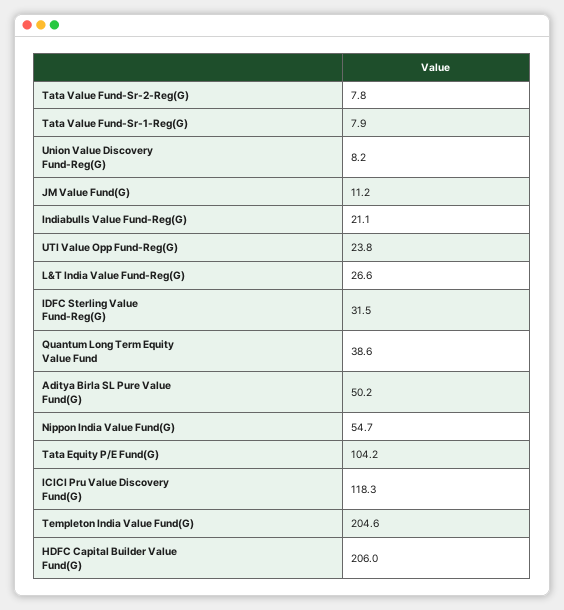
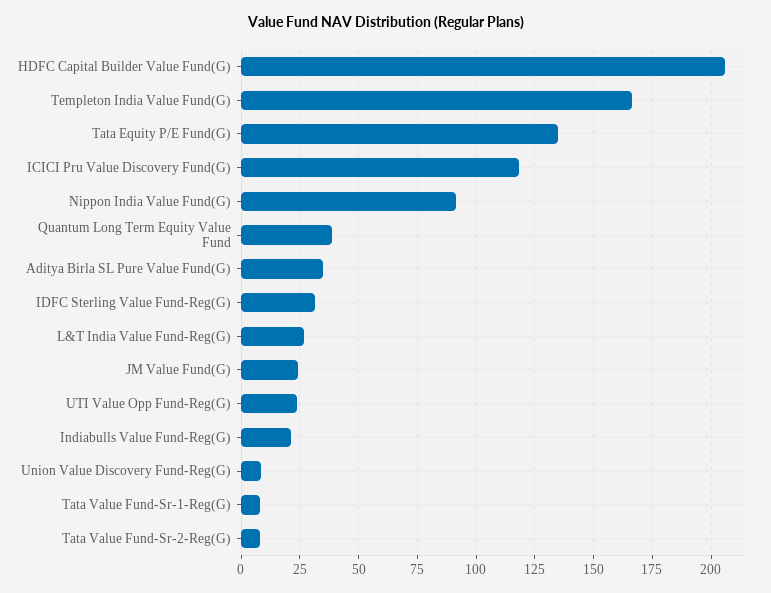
JM Value Fund(G): 11.2 -> 25
Aditya Birla SL Pure Value Fund(G): 50.2 -> 35
Nippon India Value Fund(G): 54.7 -> 90
Tata Equity P/E Fund(G): 104.2 -> 135
Templeton India Value Fund(G): 204.6 -> 165

